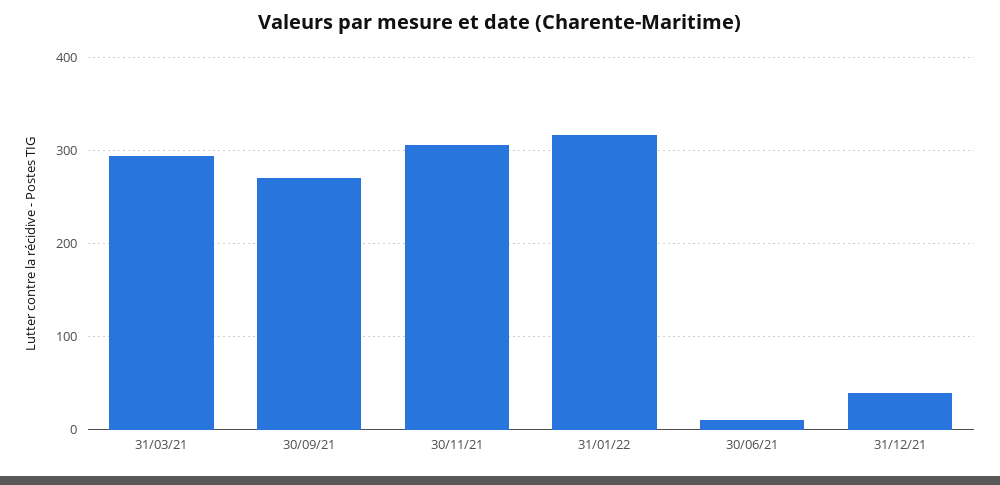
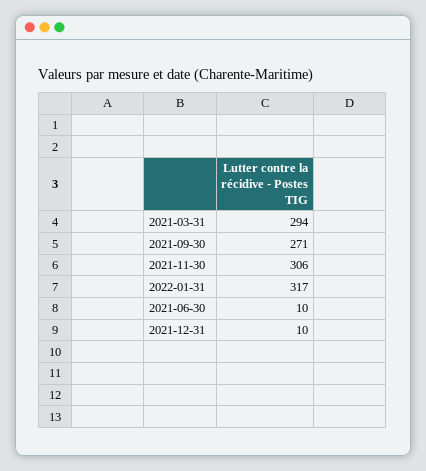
31/12/21: 40 -> 10

